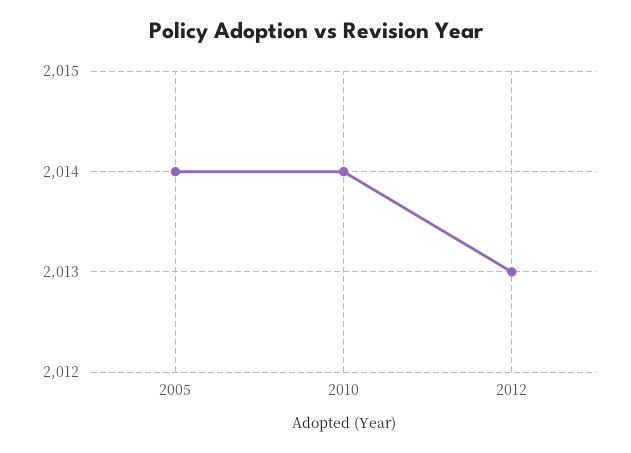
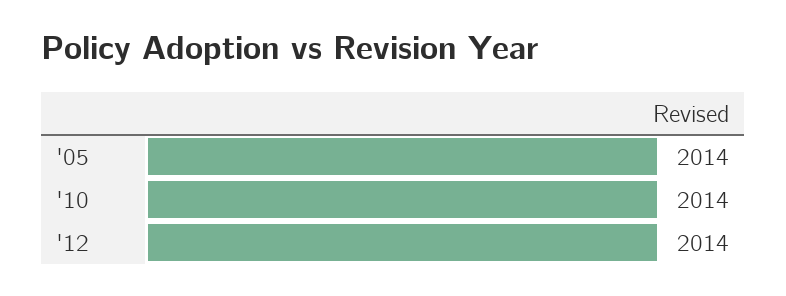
2012: 2013 -> 2014

